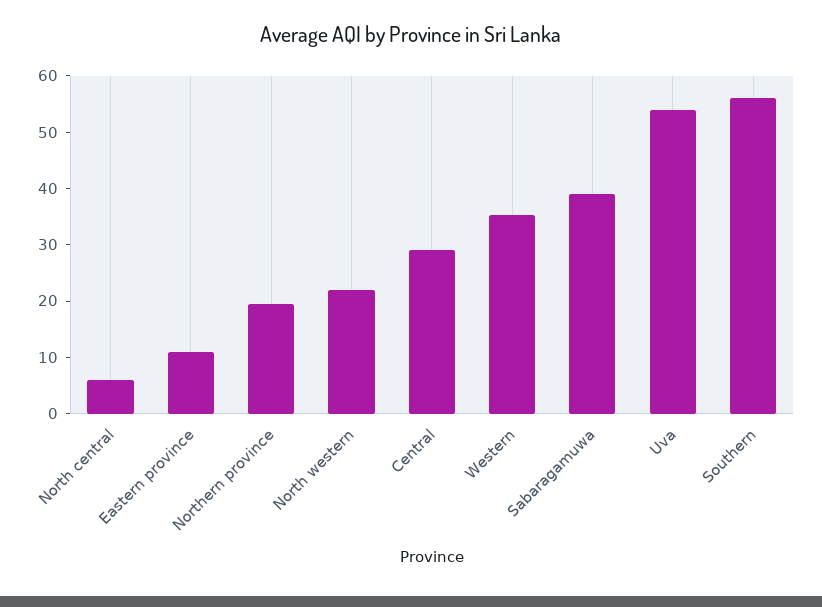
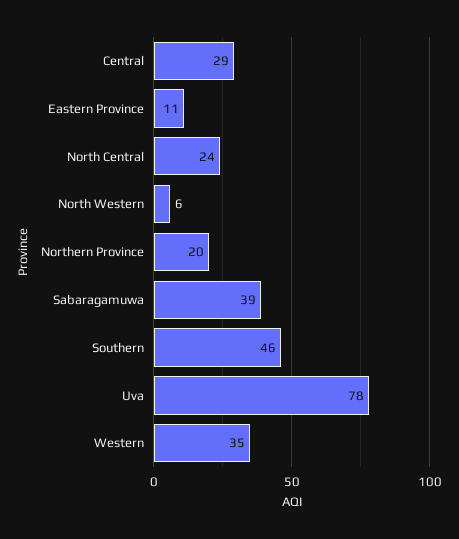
North central: 6 -> 24
North western: 22 -> 6
Uva: 54 -> 78
Southern: 56 -> 46

